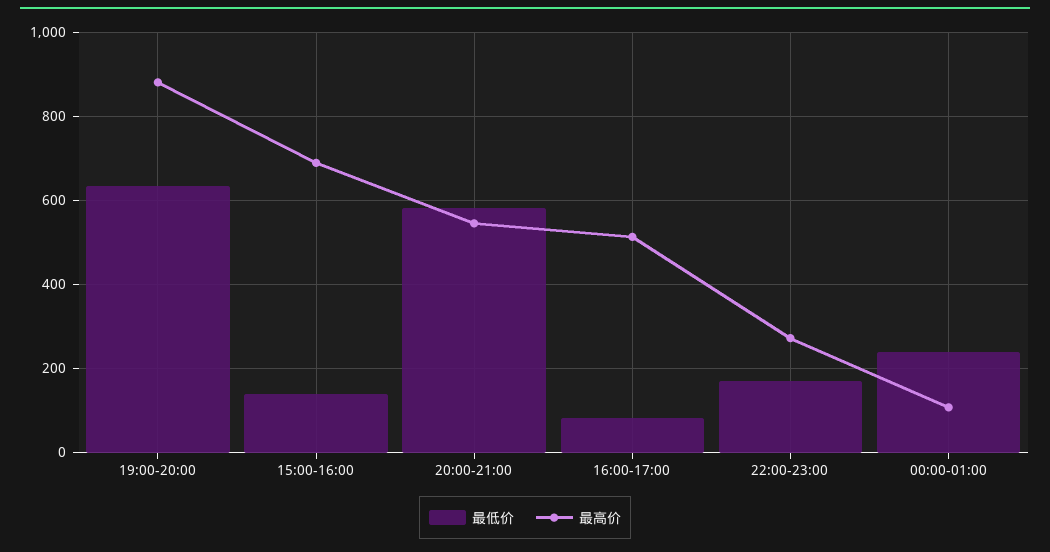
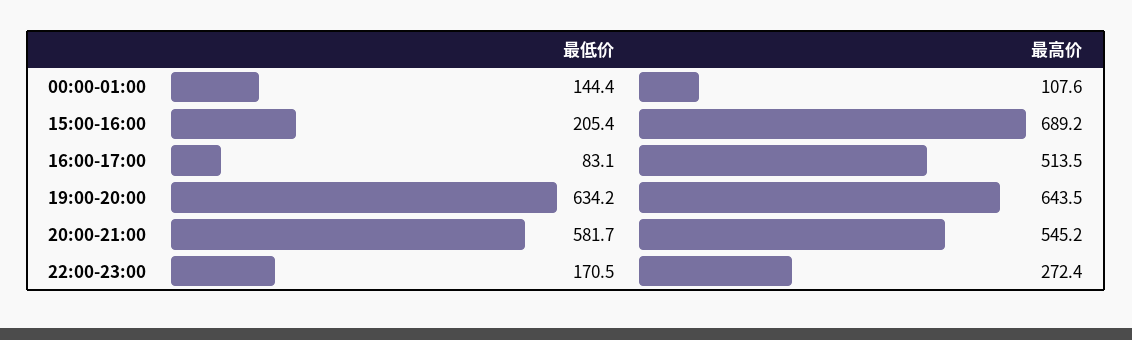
最高价, 19:00-20:00: 880 -> 643.5
最低价, 15:00-16:00: 140 -> 205.4
最低价, 00:00-01:00: 240 -> 144.4

